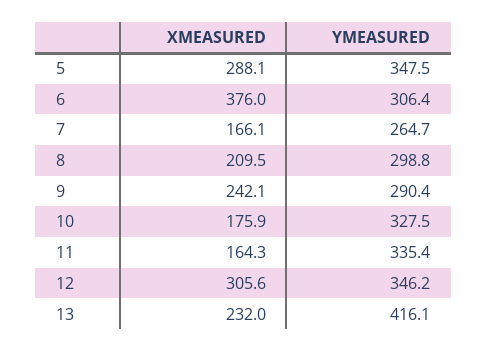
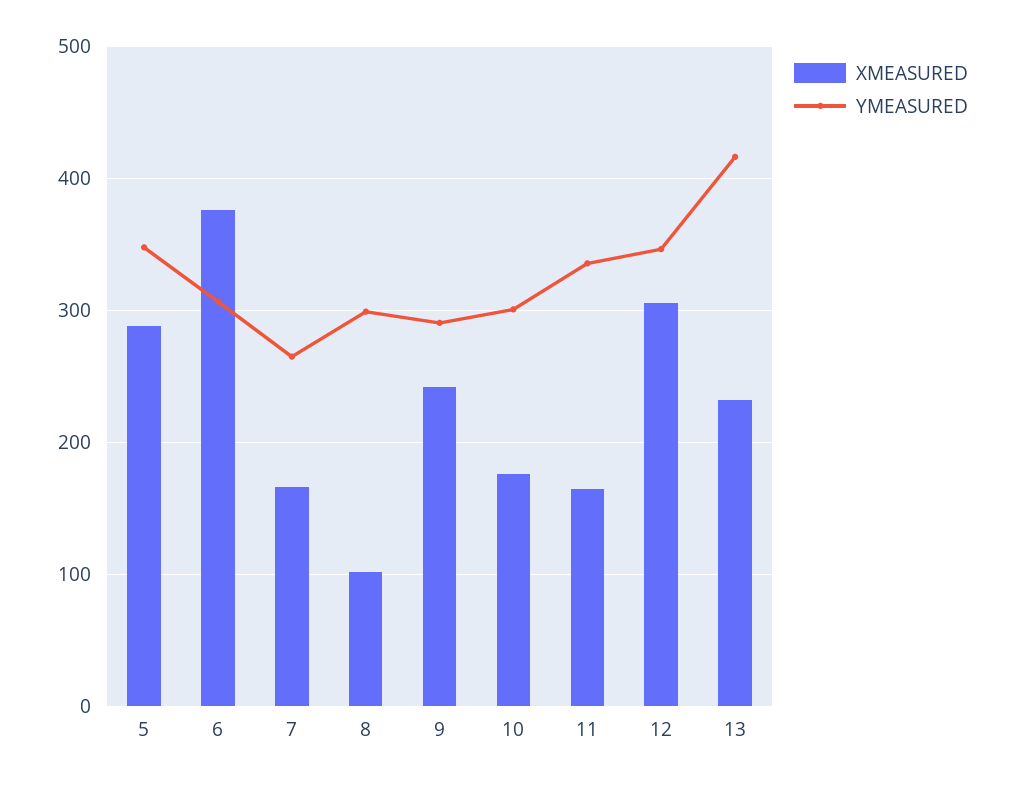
XMEASURED, 8: 209.5 -> 100
YMEASURED, 10: 327.5 -> 300

